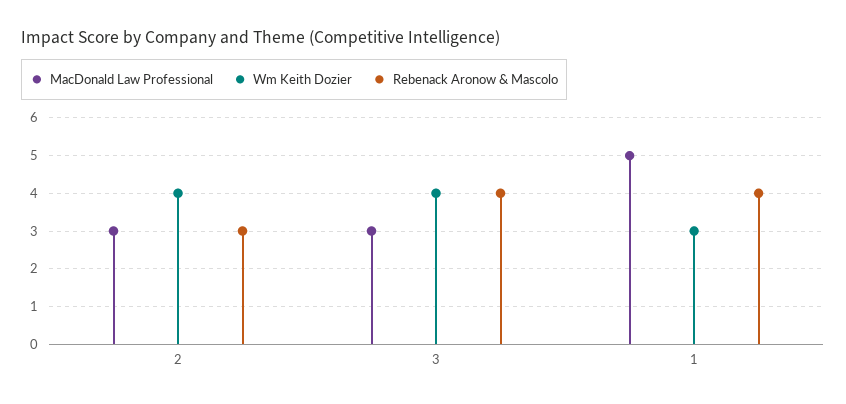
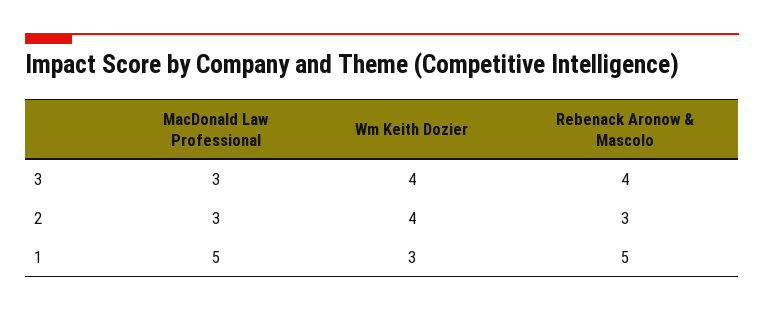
Rebenack Aronow & Mascolo, 1: 4 -> 5

